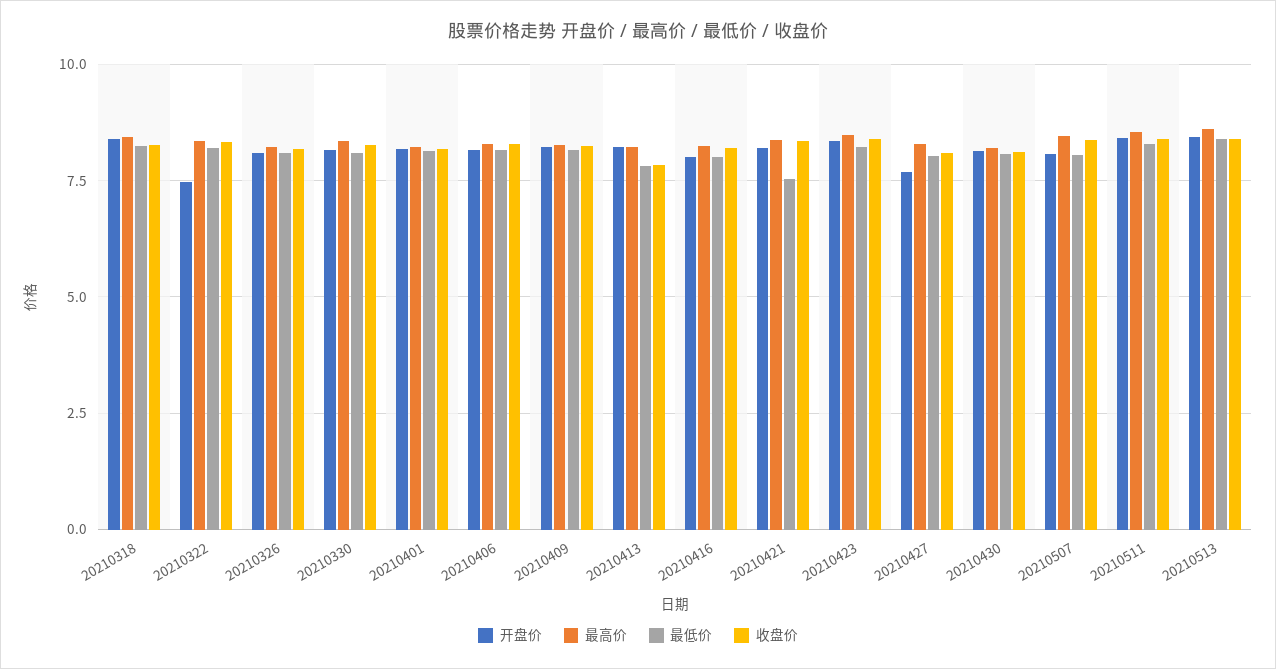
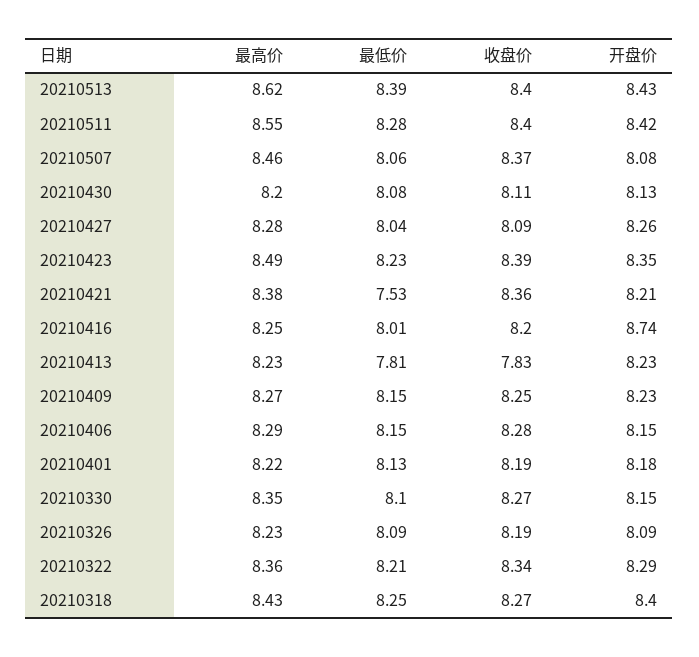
开盘价, 20210322: 7.5 -> 8.29
开盘价, 20210416: 8 -> 8.74
开盘价, 20210427: 7.75 -> 8.26

